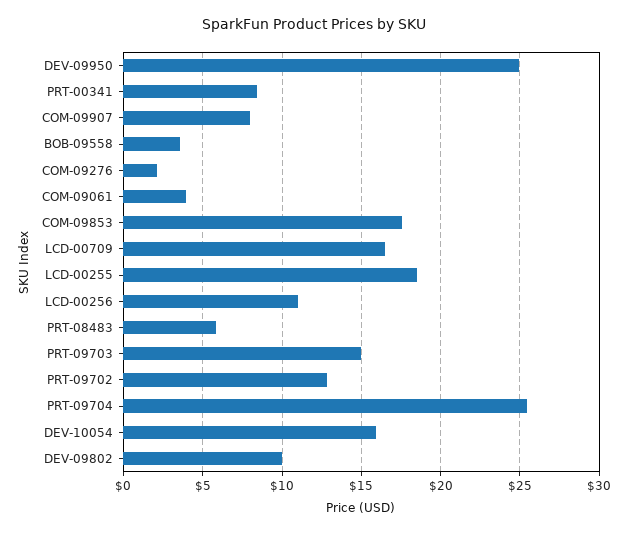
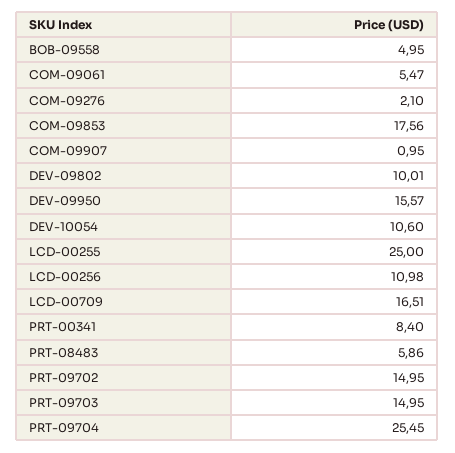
DEV-09950: 25 -> 15.57
COM-09907: 8 -> 0.95
BOB-09558: 3.5 -> 4.95
COM-09061: 4 -> 5.47
LCD-00255: 18.5 -> 25
PRT-09702: 13 -> 14.95
DEV-10054: 16 -> 10.6

